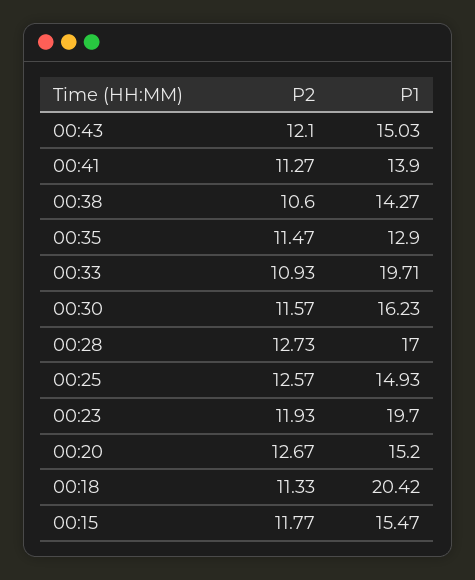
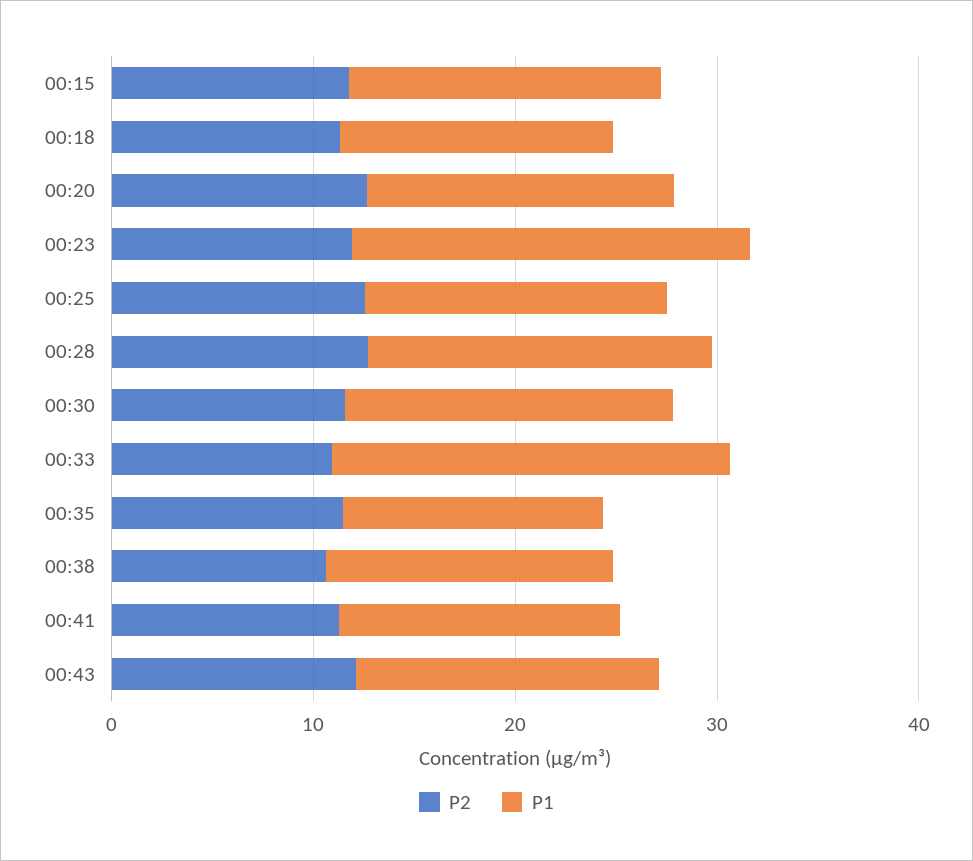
P1, 00:18: 20.42 -> 14

